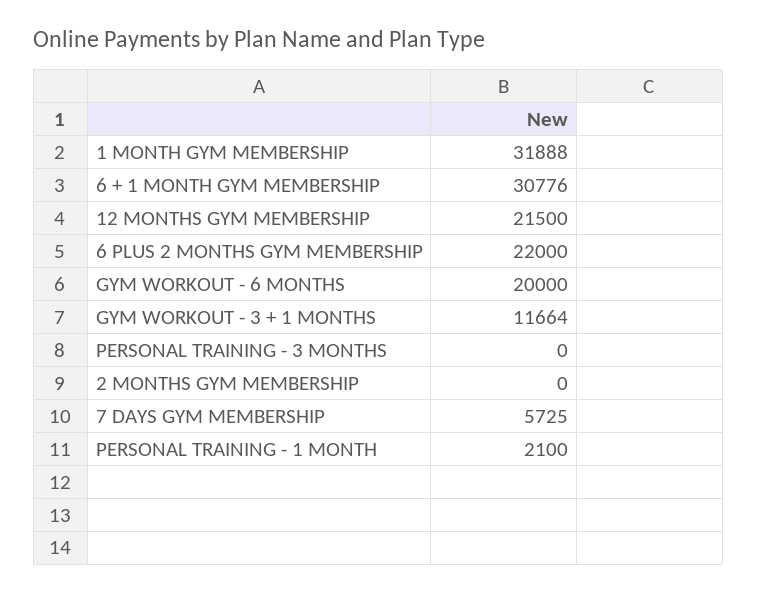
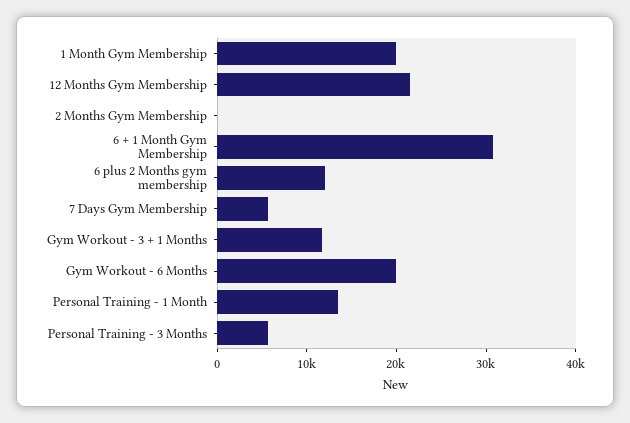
1 MONTH GYM MEMBERSHIP: 31888 -> 20000
6 PLUS 2 MONTHS GYM MEMBERSHIP: 22000 -> 12000
PERSONAL TRAINING - 3 MONTHS: 0 -> 6000
PERSONAL TRAINING - 1 MONTH: 2100 -> 14000

